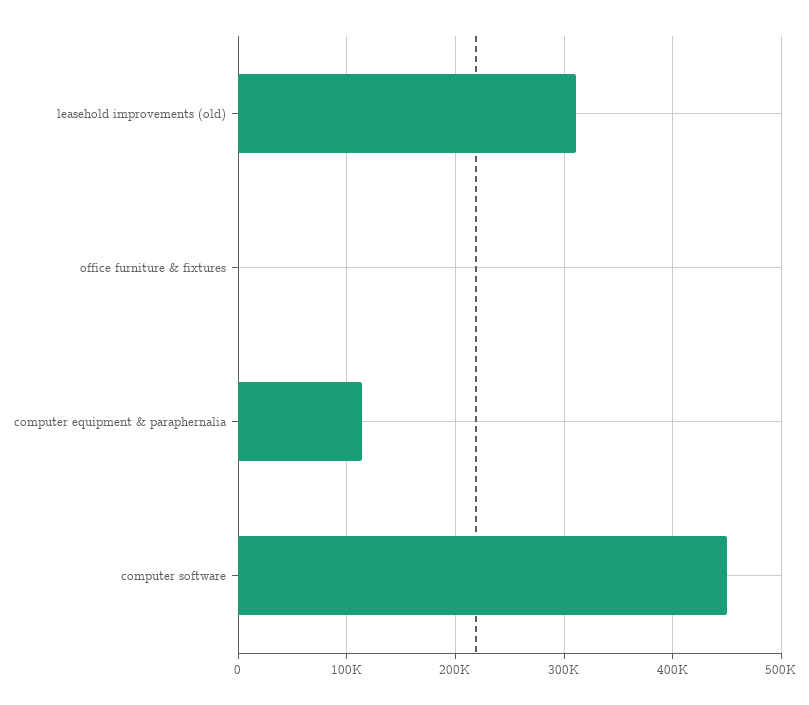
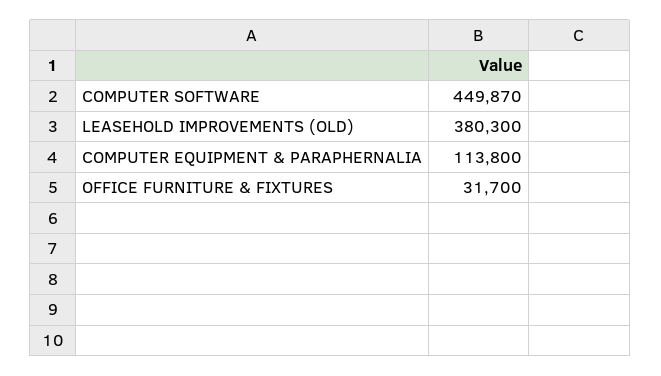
leasehold improvements (old): 310000 -> 380300
office furniture & fixtures: 0 -> 31700

